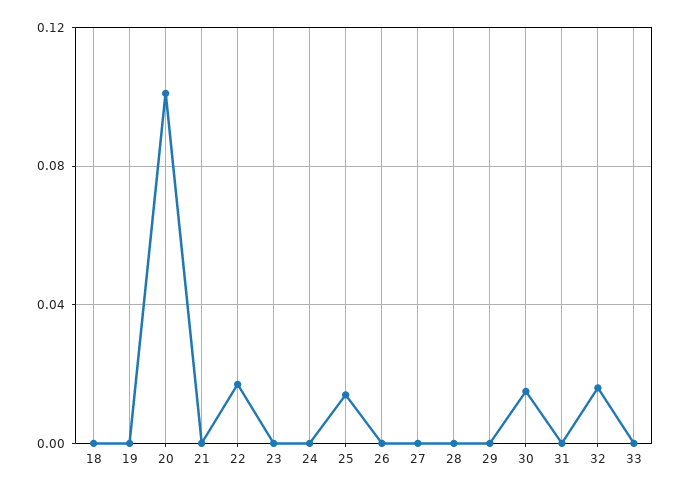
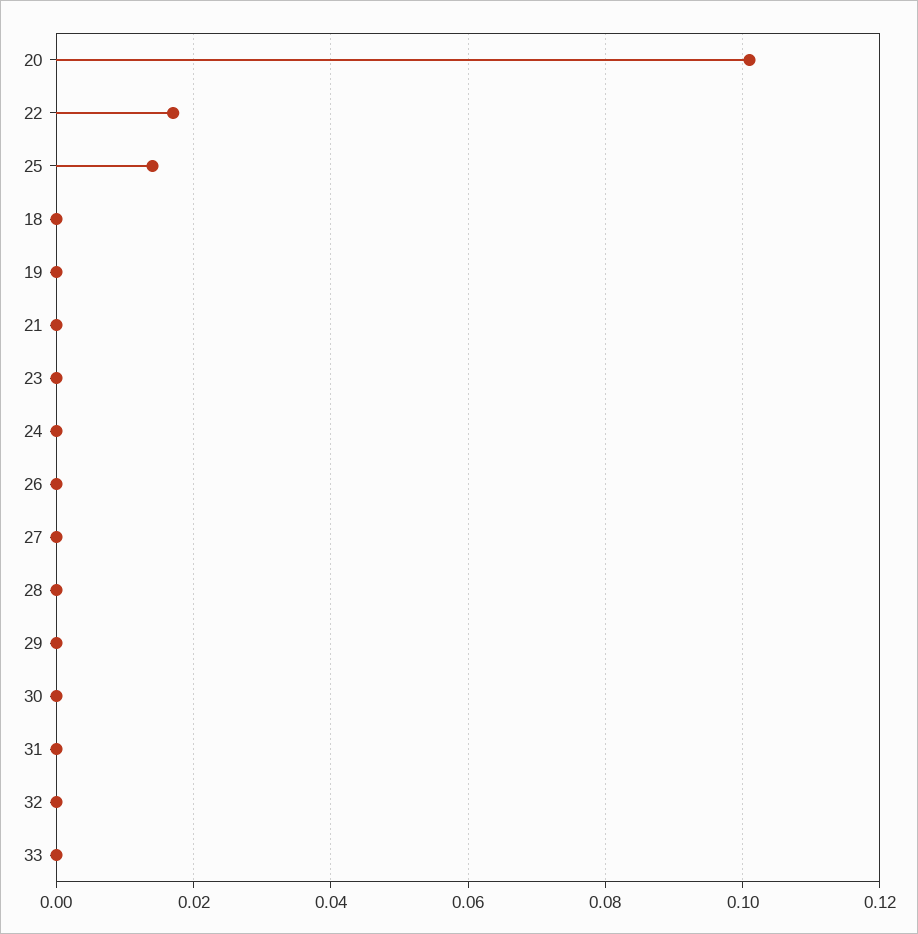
30: 0.015 -> 0
32: 0.015 -> 0

